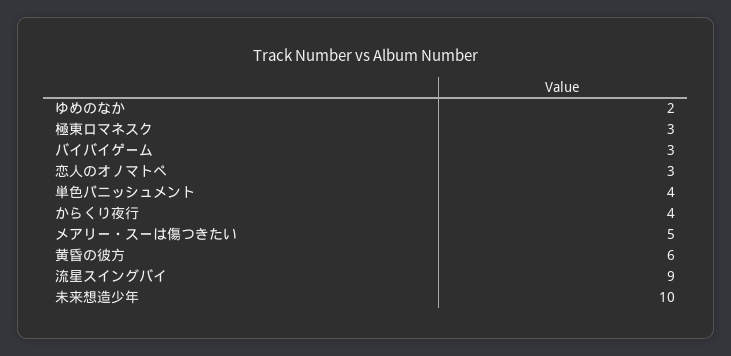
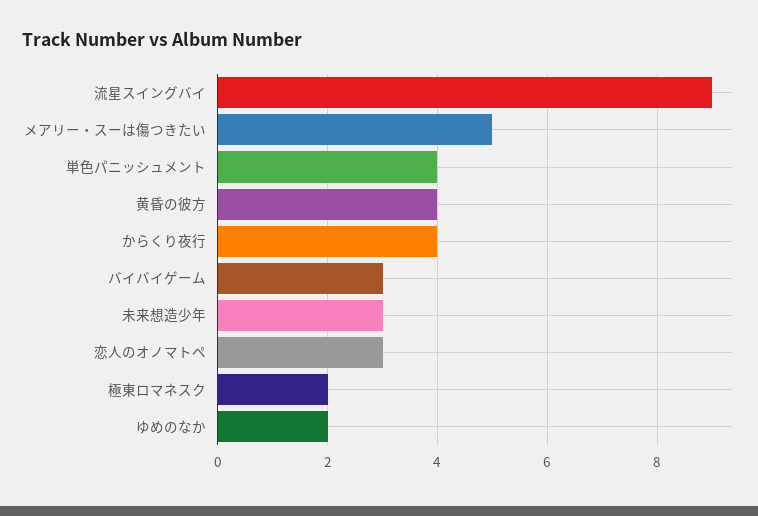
極東ロマネスク: 3 -> 2
黄昏の彼方: 6 -> 4
未来想造少年: 10 -> 3

